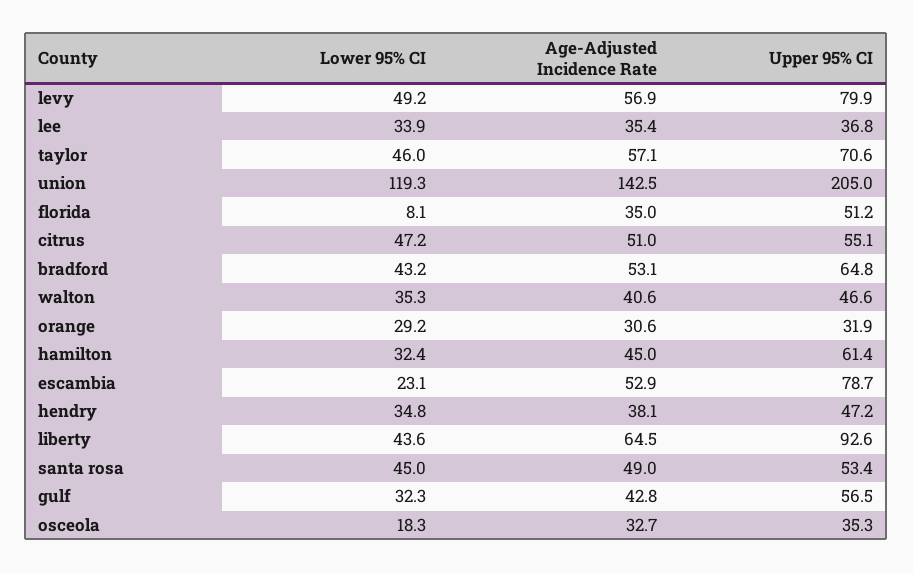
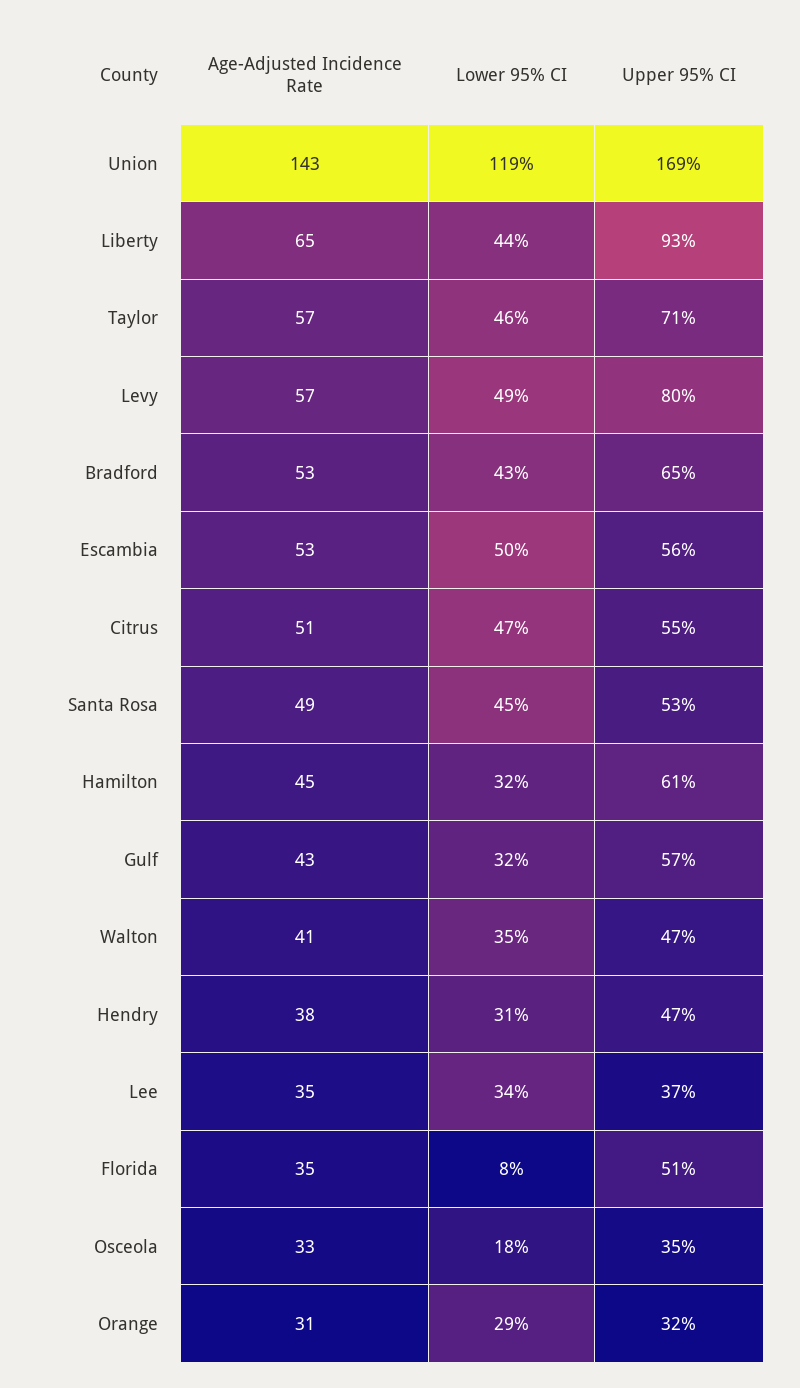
Upper 95% CI, union: 205 -> 169
Lower 95% CI, escambia: 23.1 -> 50
Upper 95% CI, escambia: 78.7 -> 56
Lower 95% CI, hendry: 34.8 -> 31

